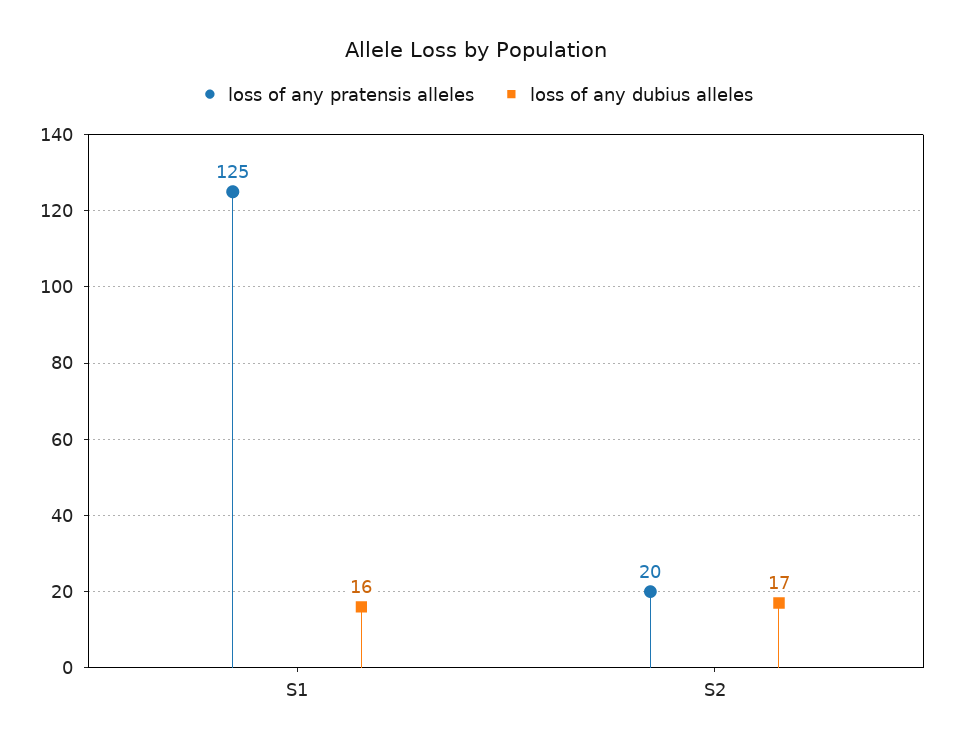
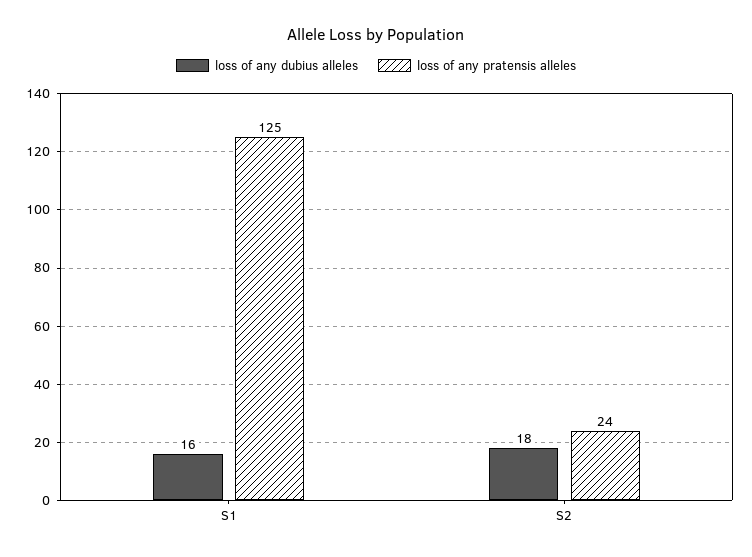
loss of any pratensis alleles, S2: 20 -> 24
loss of any dubius alleles, S2: 17 -> 18

